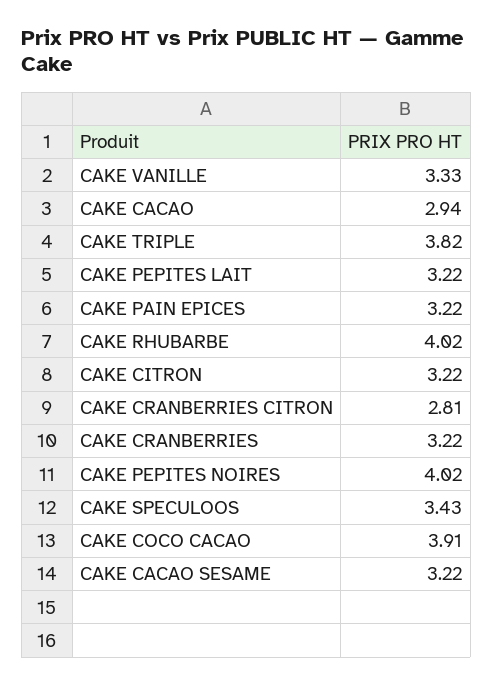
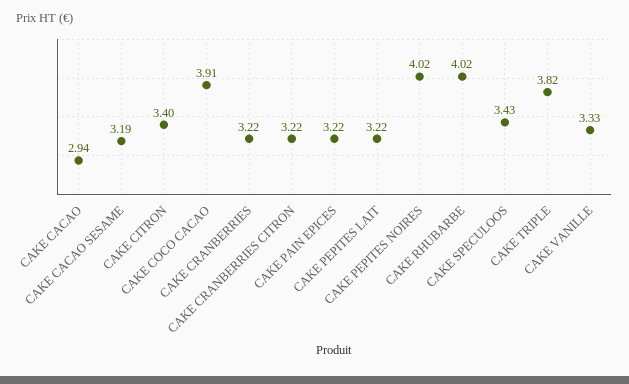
CAKE CITRON: 3.22 -> 3.4
CAKE CRANBERRIES CITRON: 2.81 -> 3.22
CAKE CACAO SESAME: 3.22 -> 3.19

